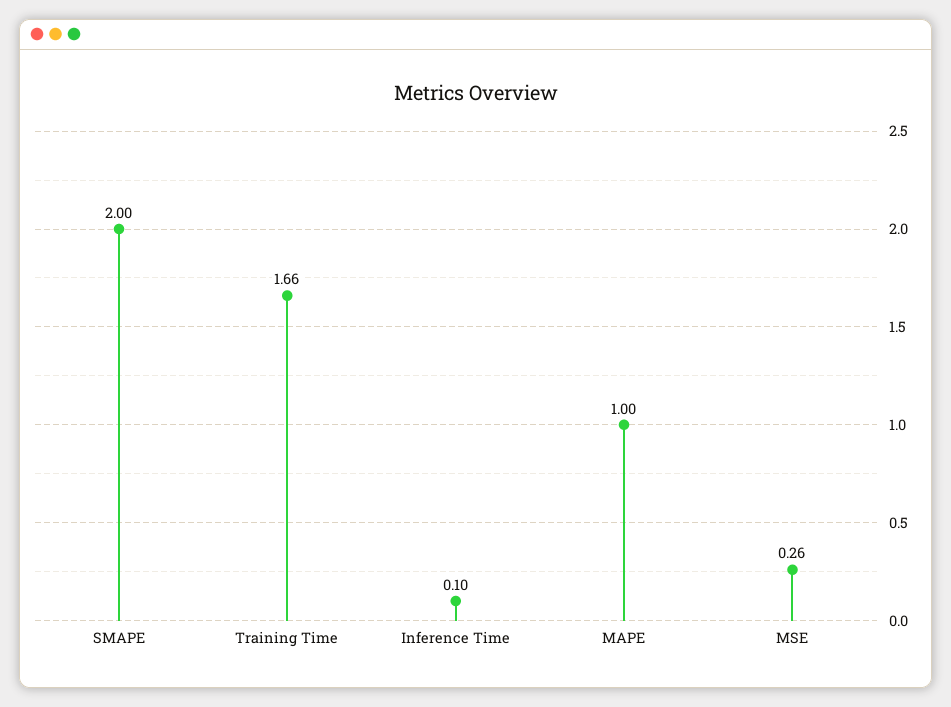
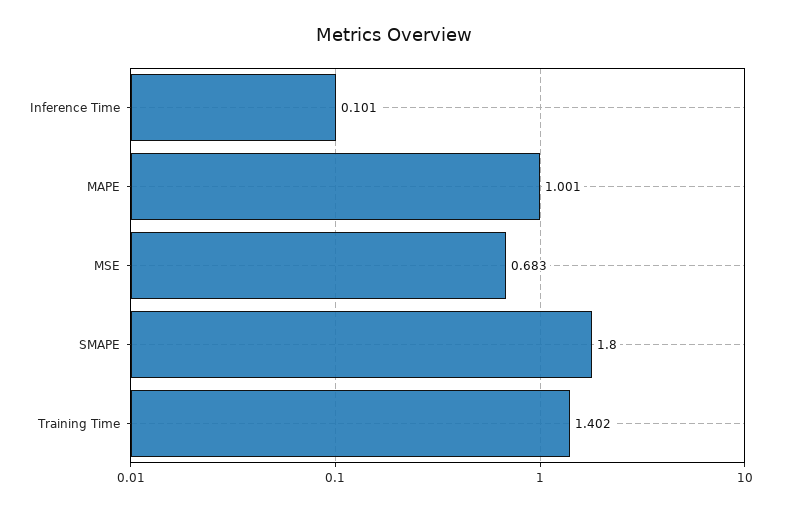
SMAPE: 2 -> 1.8
Training Time: 1.66 -> 1.402
MSE: 0.26 -> 0.683

